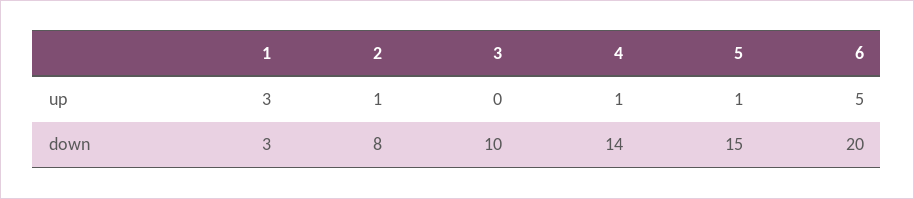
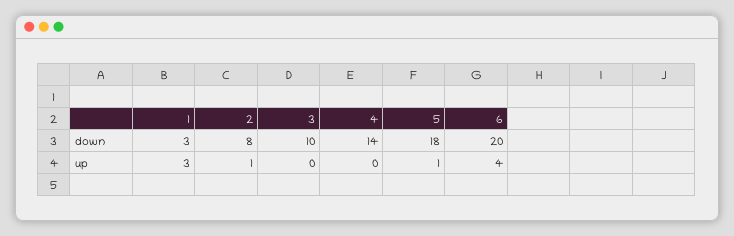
4, up: 1 -> 0
6, up: 5 -> 4
5, down: 15 -> 18

